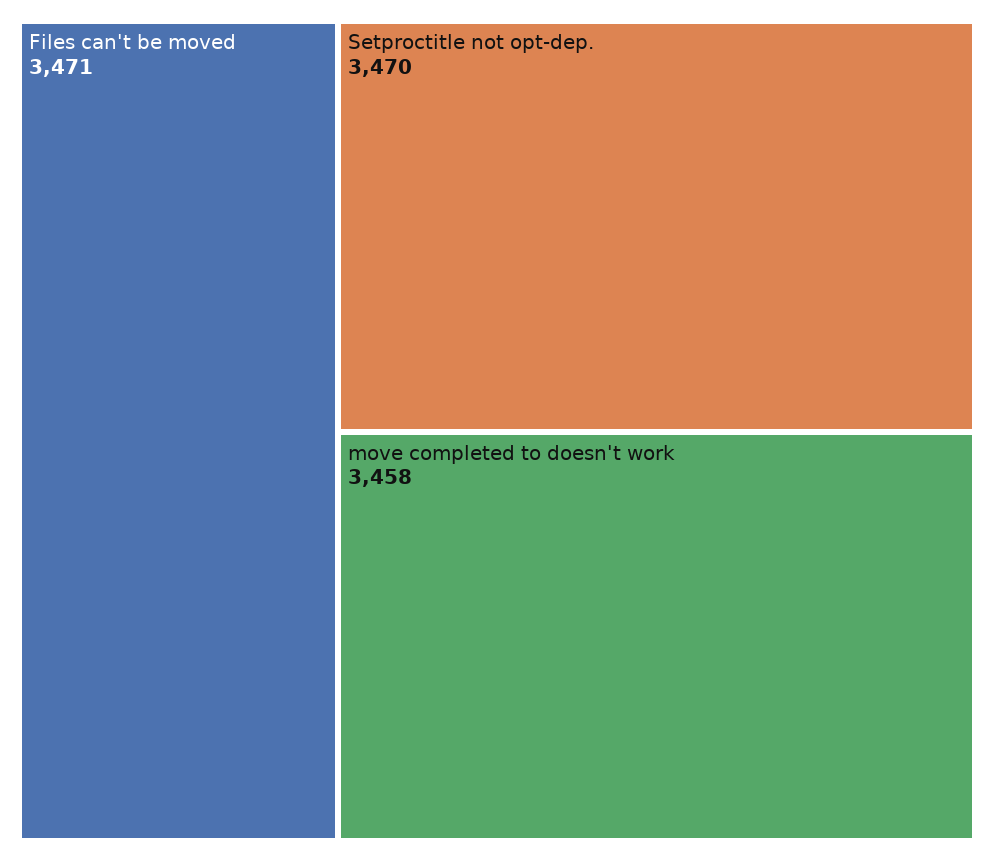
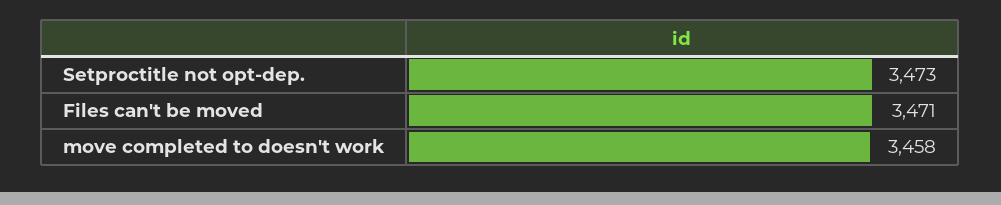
Setproctitle not opt-dep.: 3470 -> 3473

